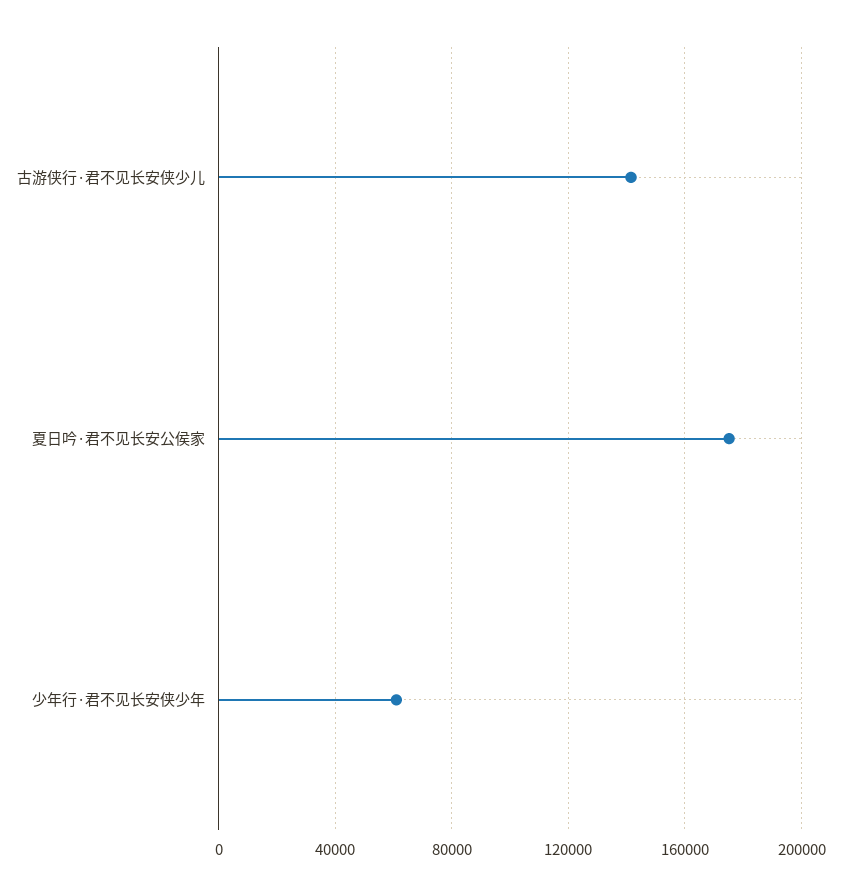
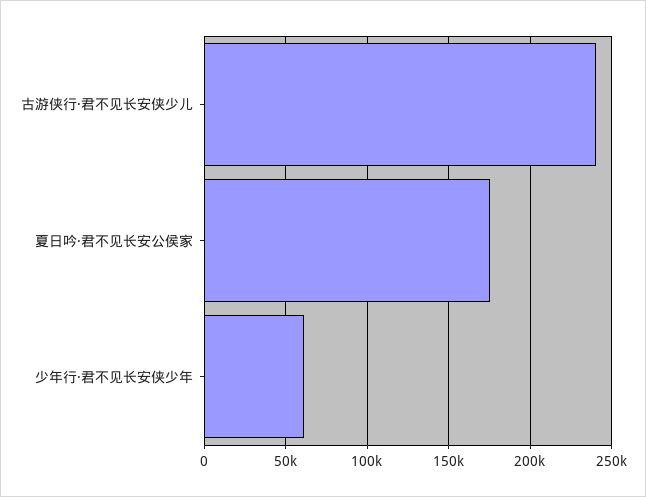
古游侠行·君不见长安侠少儿: 140000 -> 240000

